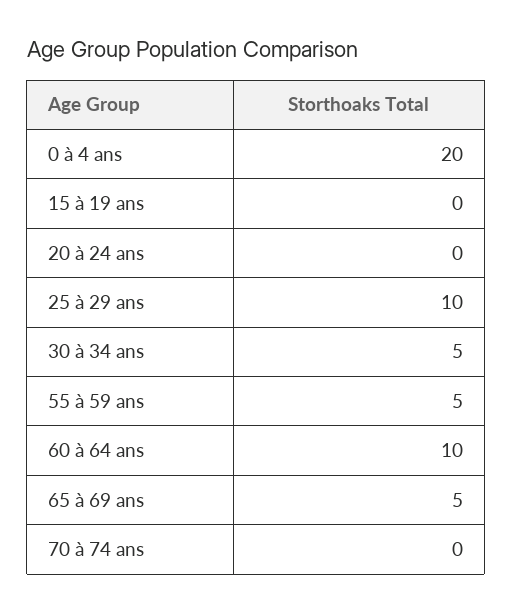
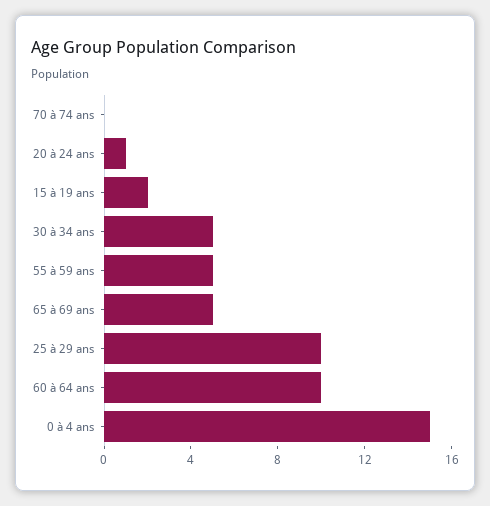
0 à 4 ans: 20 -> 15
15 à 19 ans: 0 -> 2
20 à 24 ans: 0 -> 1

